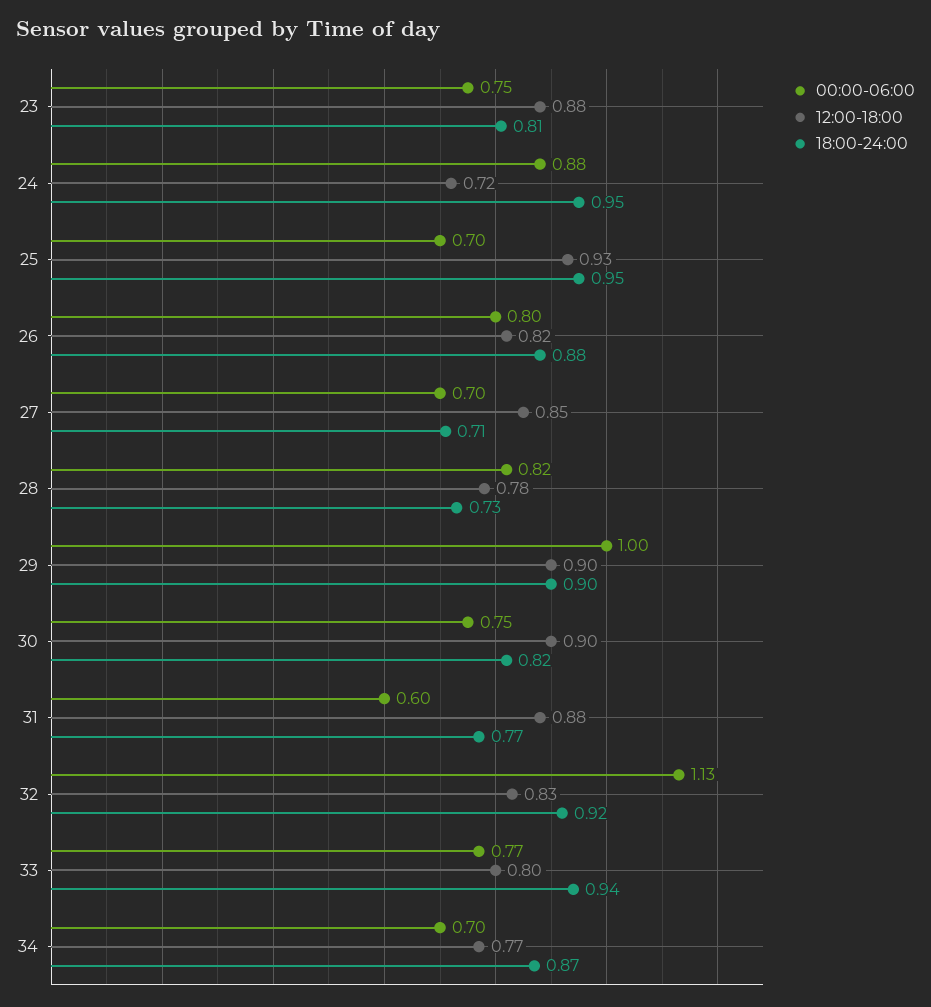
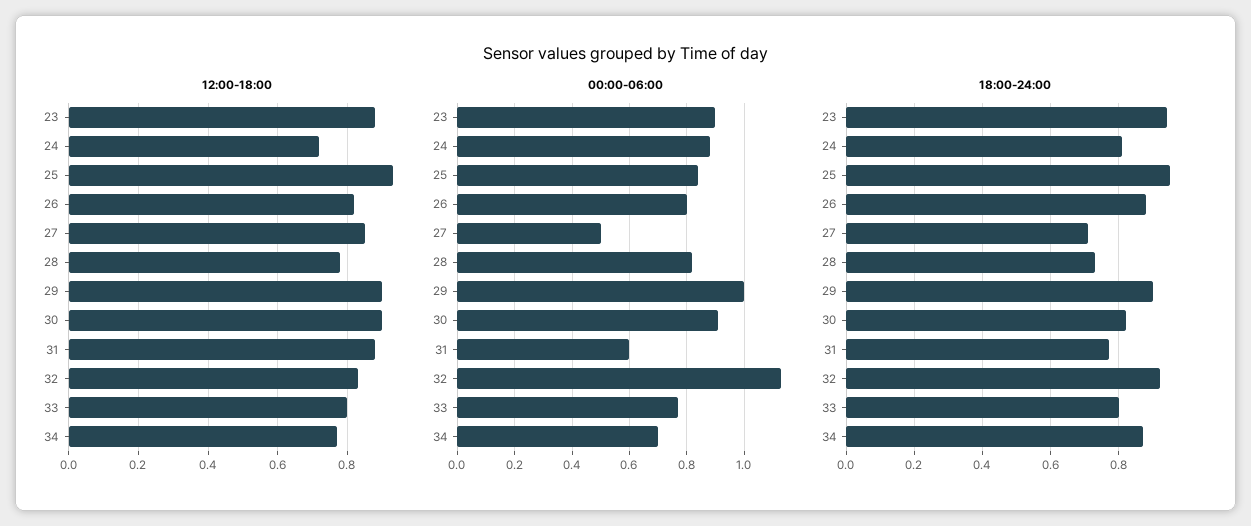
00:00-06:00, 23: 0.75 -> 0.9
18:00-24:00, 23: 0.81 -> 0.95
18:00-24:00, 24: 0.95 -> 0.8
00:00-06:00, 25: 0.7 -> 0.85
00:00-06:00, 27: 0.7 -> 0.5
00:00-06:00, 30: 0.75 -> 0.9
18:00-24:00, 33: 0.94 -> 0.8

